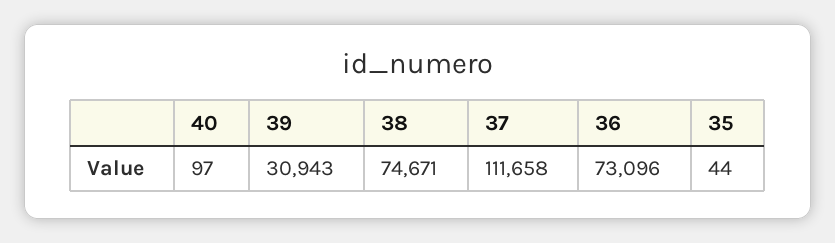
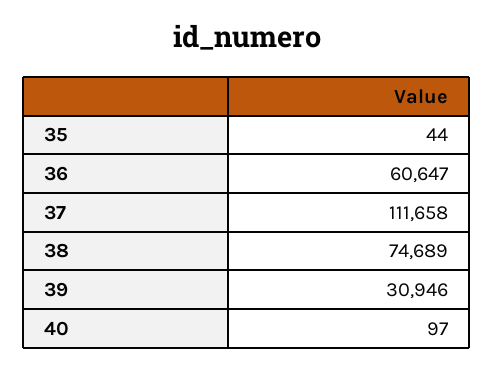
39: 30943 -> 30946
38: 74671 -> 74689
36: 73096 -> 60647

